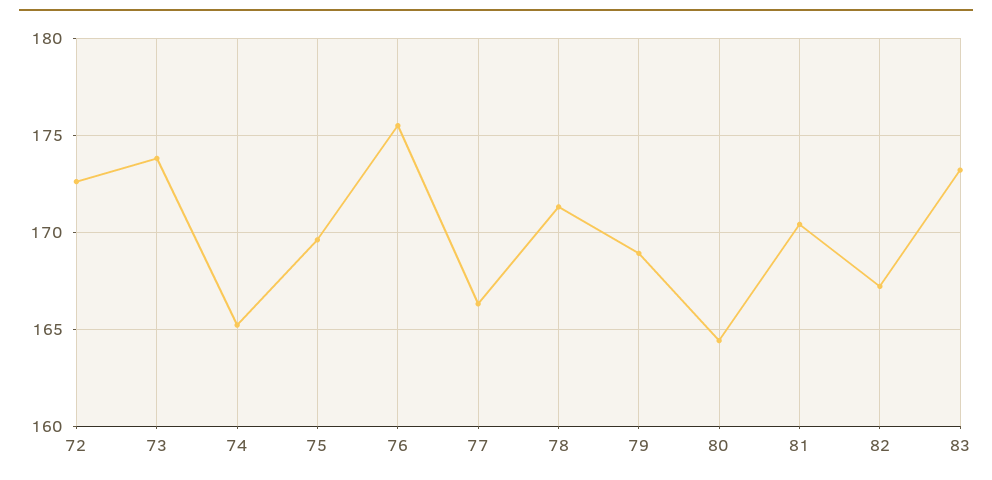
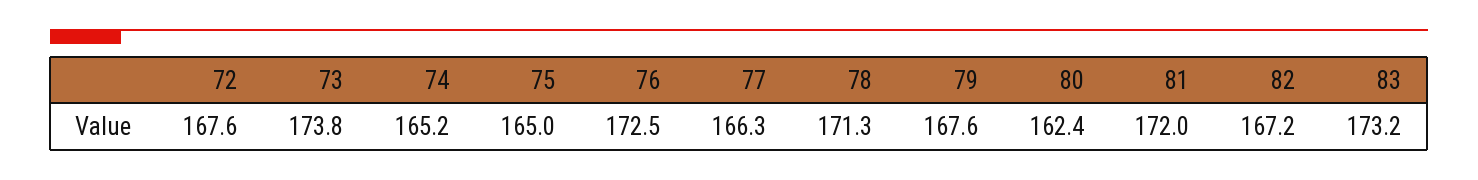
72: 172.5 -> 167.6
75: 169.5 -> 165
76: 175.5 -> 172.5
79: 169 -> 167.6
80: 164.5 -> 162.4
81: 170.5 -> 172

